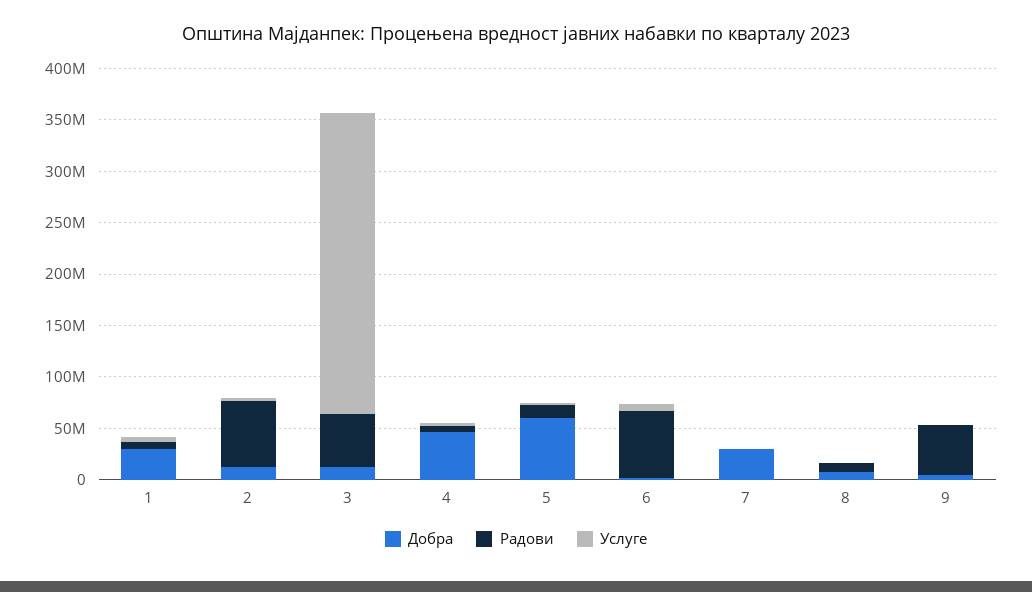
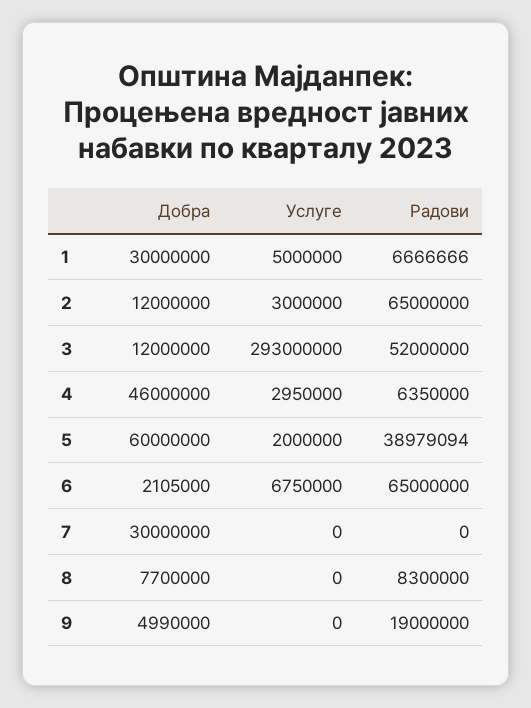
Радови, 5: 10000000 -> 38979094
Радови, 9: 50000000 -> 19000000

